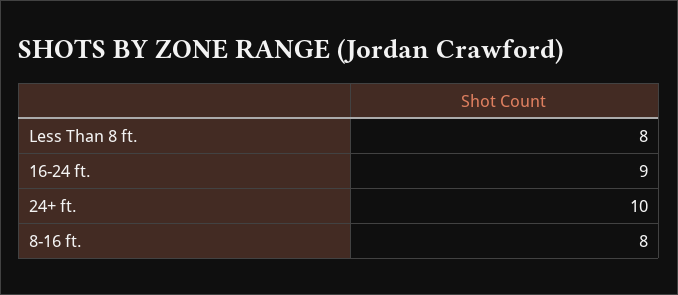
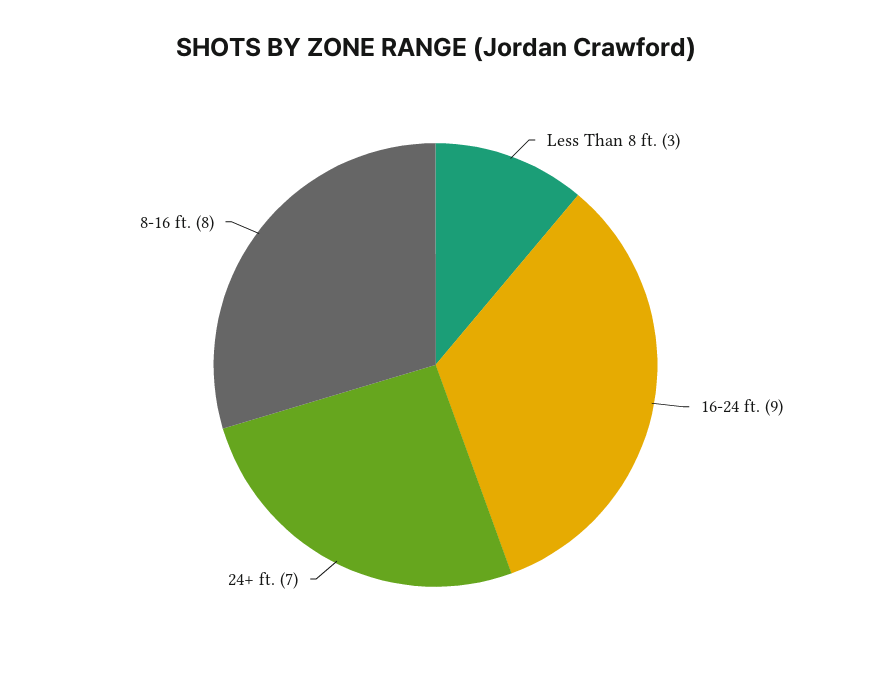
Less Than 8 ft.: 8 -> 3
24+ ft.: 10 -> 7

